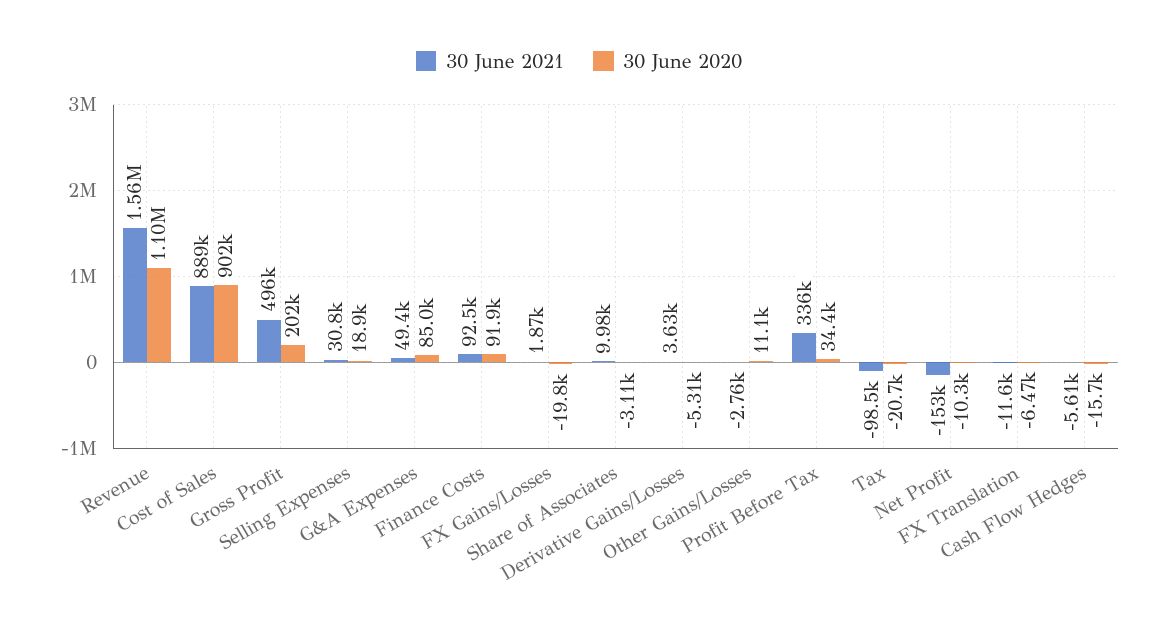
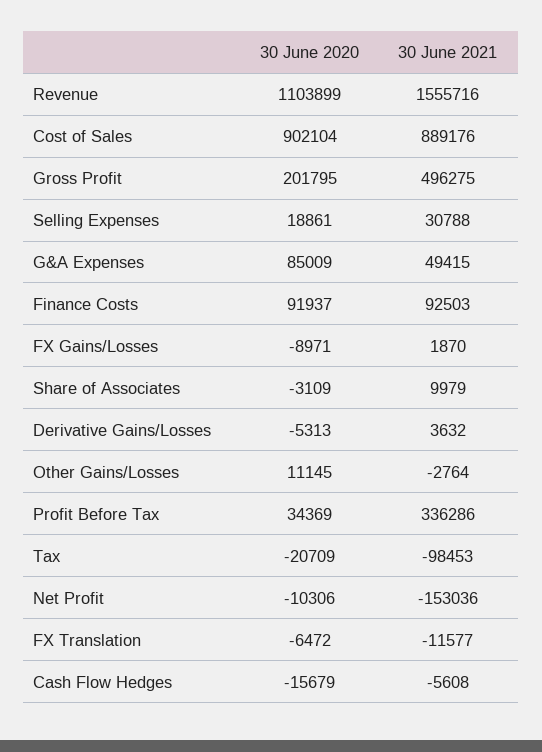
30 June 2020, FX Gains/Losses: -19800 -> -8971

